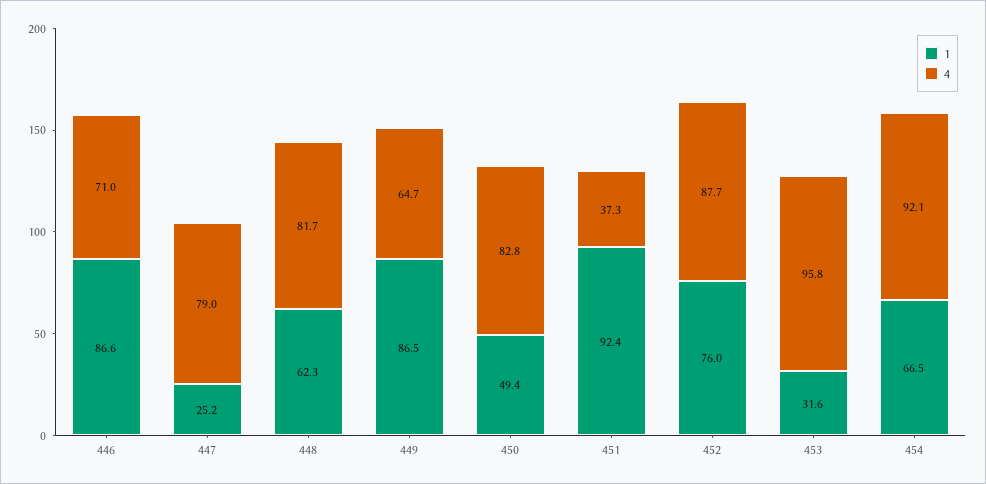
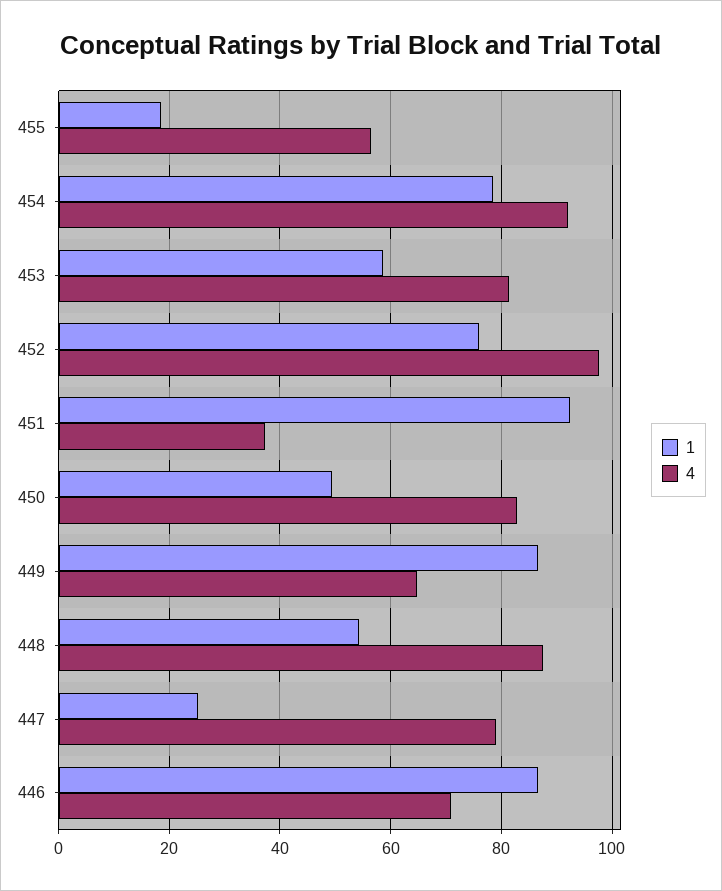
1, 448: 62.3 -> 54
4, 448: 81.7 -> 88
4, 452: 87.7 -> 98
1, 453: 31.6 -> 58
4, 453: 95.8 -> 82
1, 454: 66.5 -> 78
1, 455: none -> 18
4, 455: none -> 56

